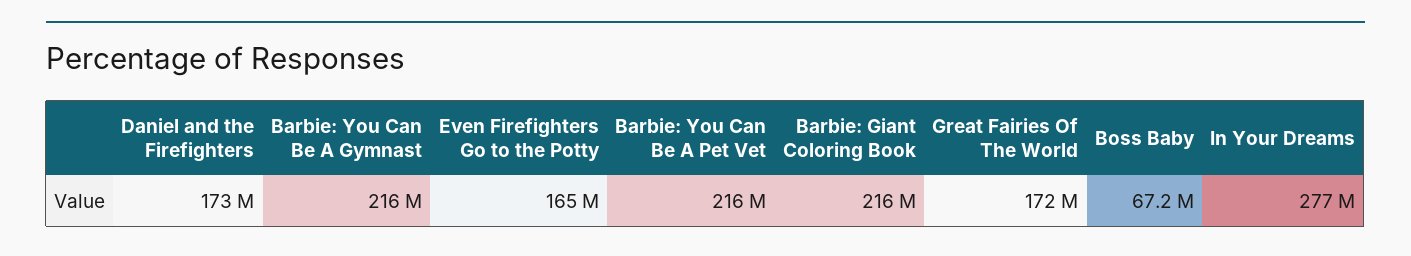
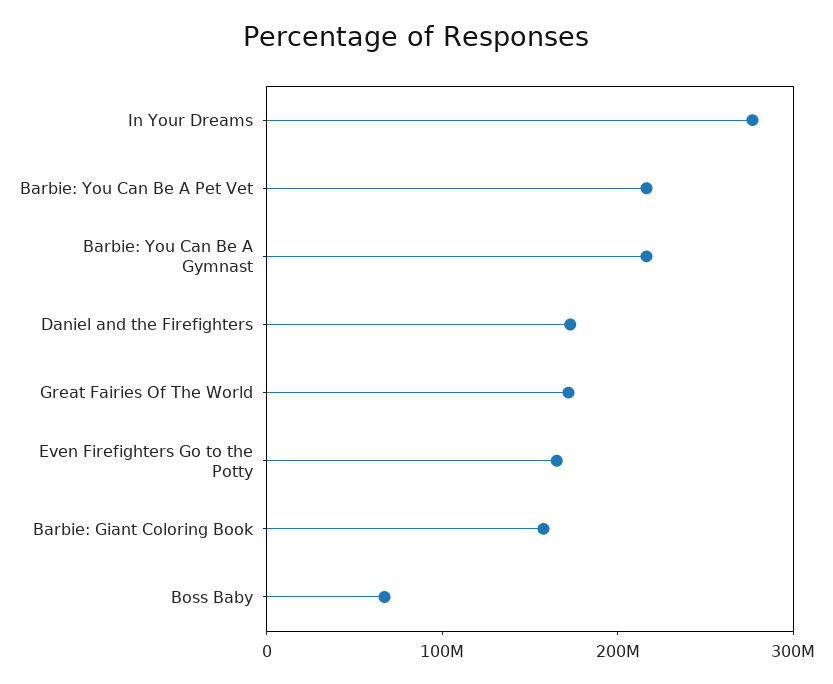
Barbie: Giant Coloring Book: 216000000 -> 160000000

